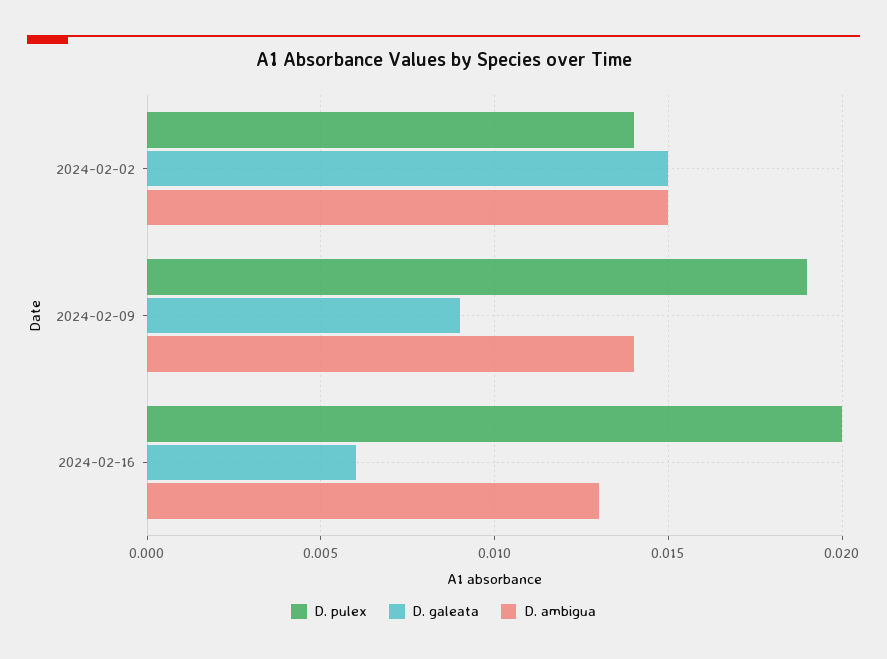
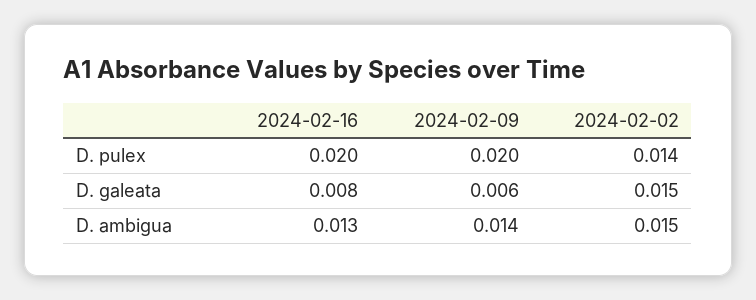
D. pulex, 2024-02-09: 0.019 -> 0.02
D. galeata, 2024-02-09: 0.009 -> 0.006
D. galeata, 2024-02-16: 0.006 -> 0.008

